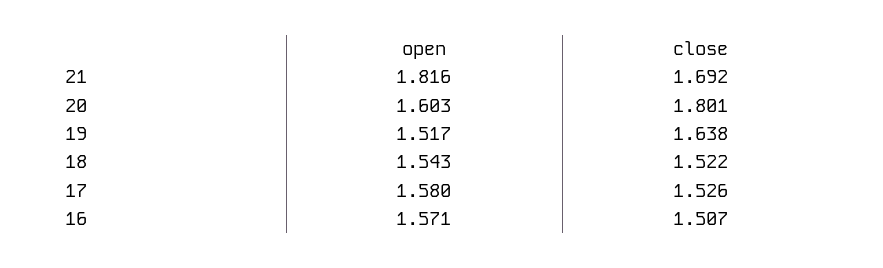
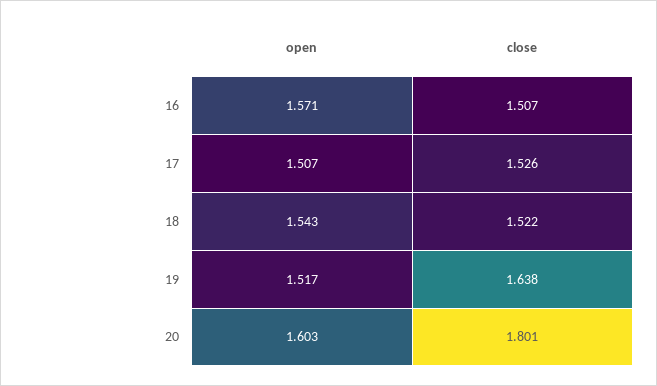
open, 21: 1.816 -> none
close, 21: 1.692 -> none
open, 17: 1.58 -> 1.507

